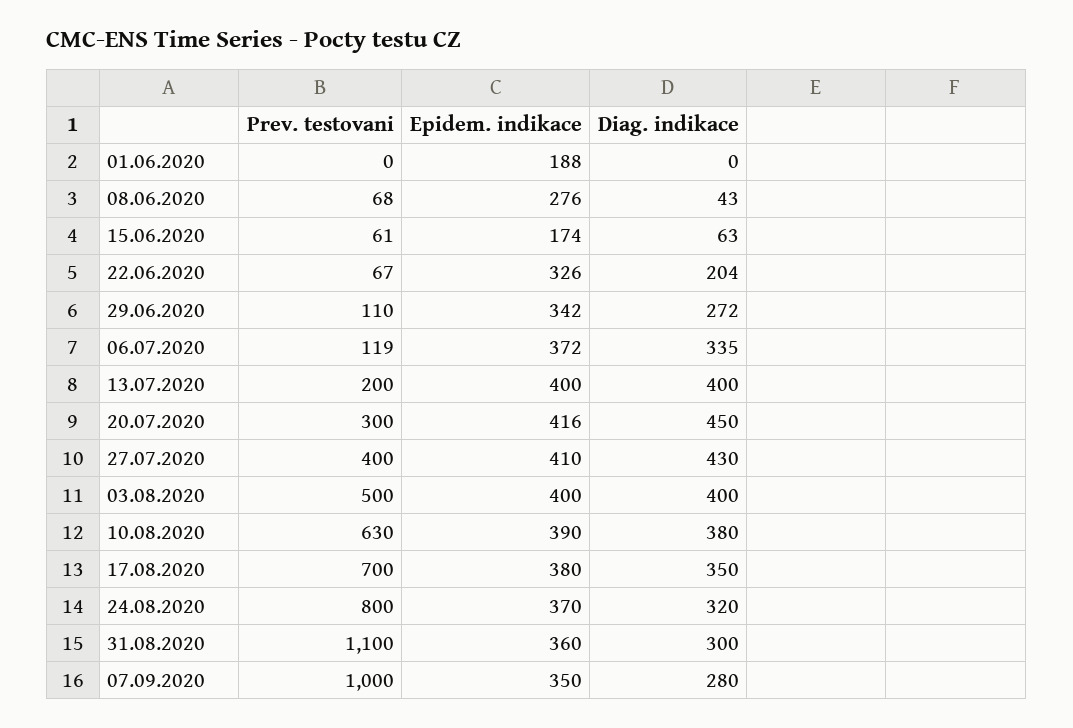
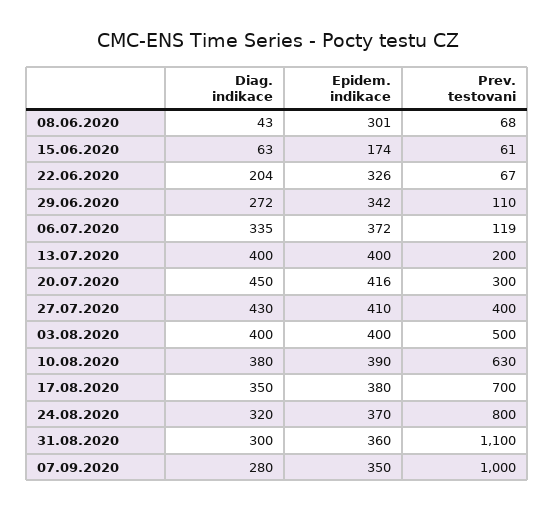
Prev. testovani, 01.06.2020: 0 -> none
Epidem. indikace, 01.06.2020: 188 -> none
Diag. indikace, 01.06.2020: 0 -> none
Epidem. indikace, 08.06.2020: 276 -> 301

